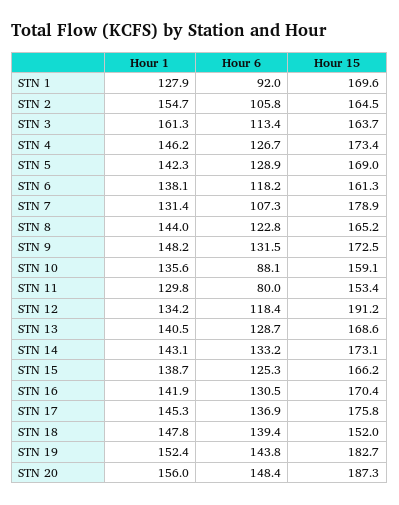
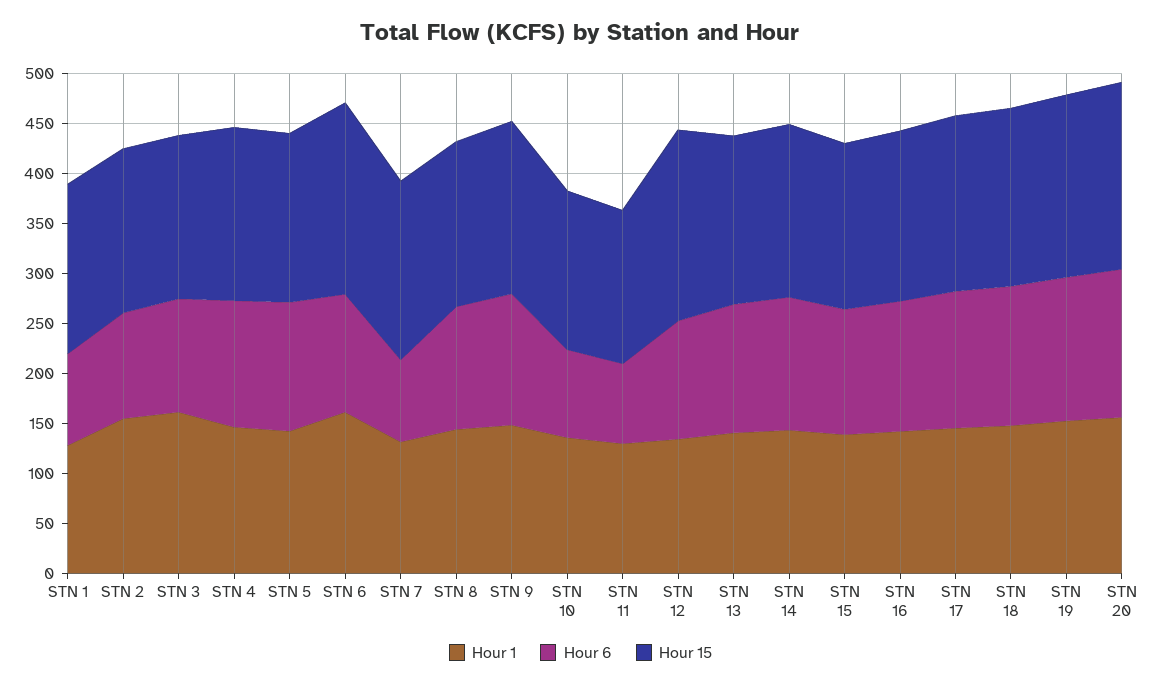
Hour 1, STN 6: 138.1 -> 160
Hour 15, STN 6: 161.3 -> 190
Hour 6, STN 7: 107.3 -> 80
Hour 15, STN 18: 152 -> 180

